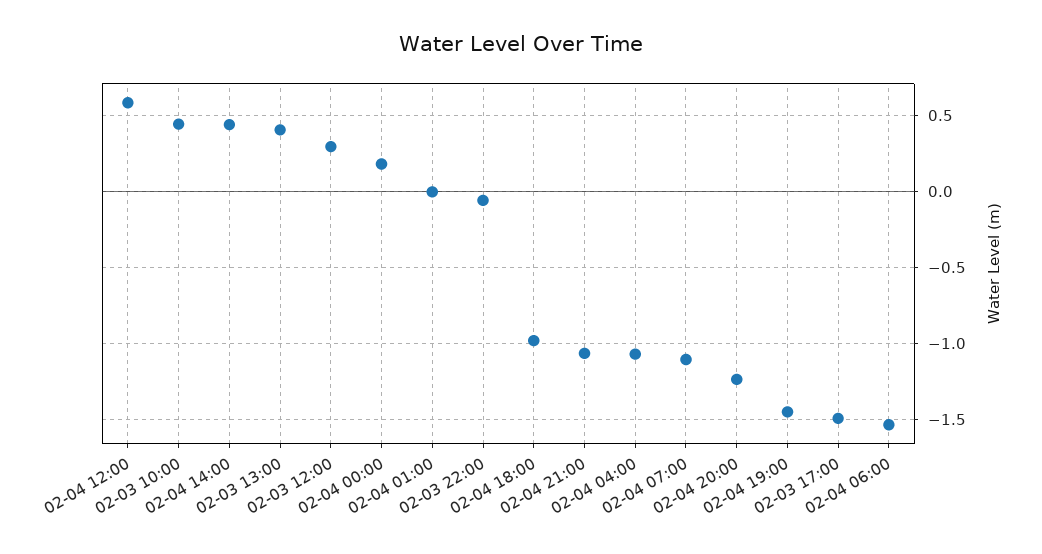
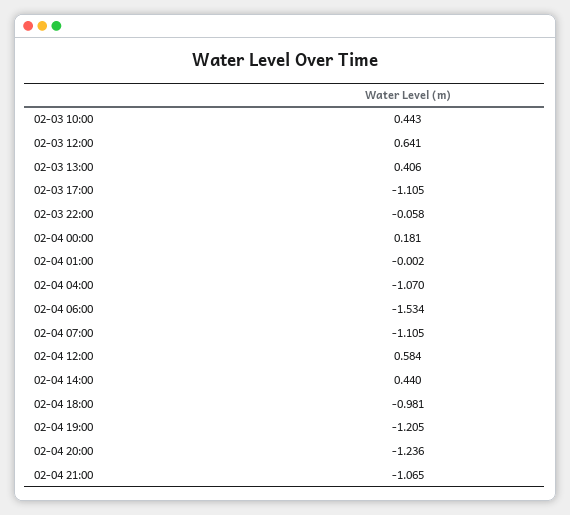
02-03 12:00: 0.3 -> 0.641
02-04 19:00: -1.45 -> -1.205
02-03 17:00: -1.5 -> -1.105

